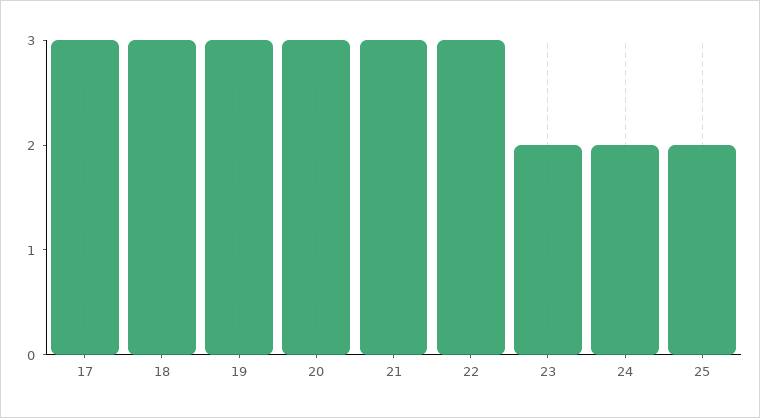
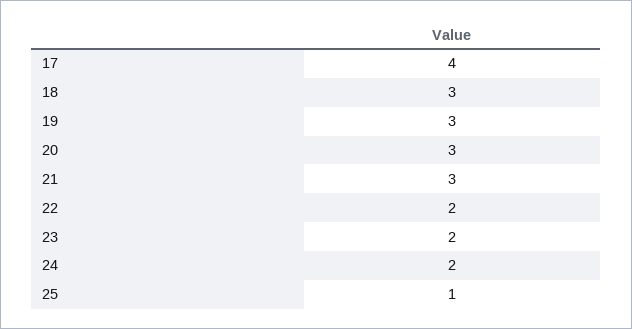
17: 3 -> 4
22: 3 -> 2
25: 2 -> 1

